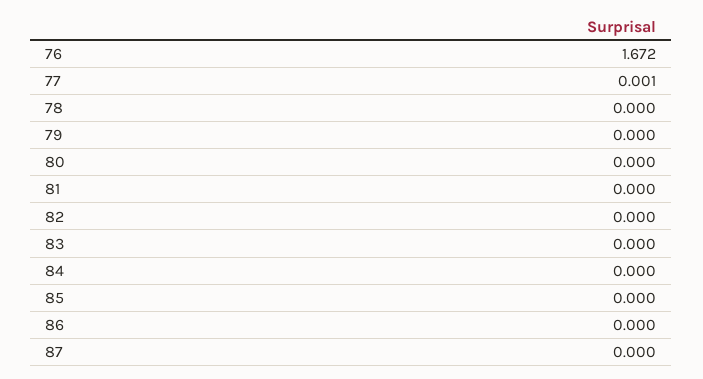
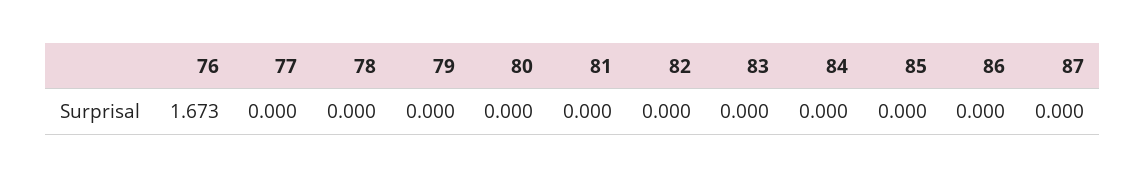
76: 1.672 -> 1.673
77: 0.001 -> 0

